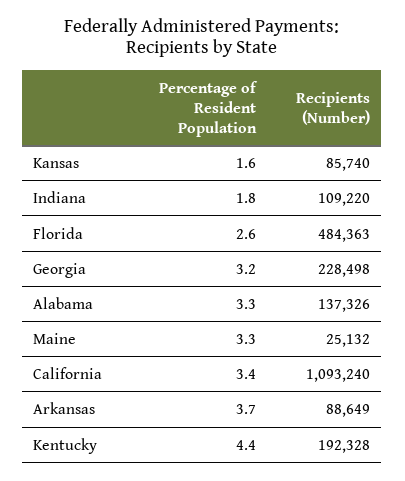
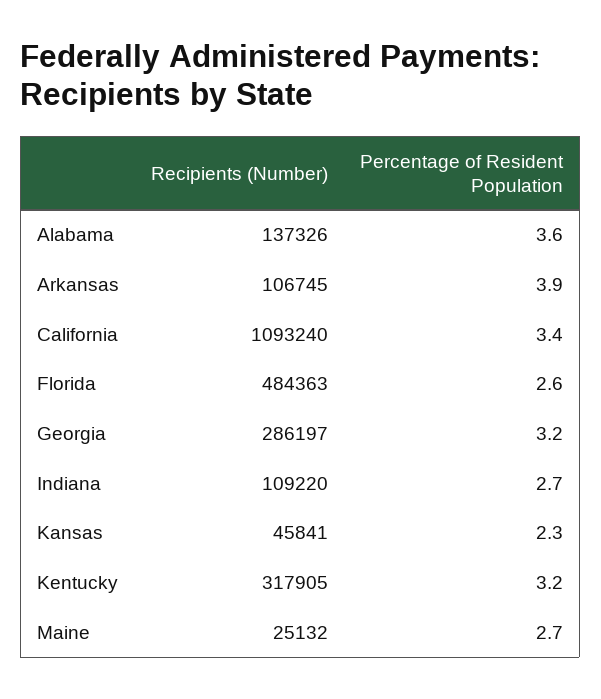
Percentage of Resident Population, Kansas: 1.6 -> 2.3
Recipients (Number), Kansas: 85740 -> 45841
Percentage of Resident Population, Indiana: 1.8 -> 2.7
Recipients (Number), Georgia: 228498 -> 286197
Percentage of Resident Population, Alabama: 3.3 -> 3.6
Percentage of Resident Population, Maine: 3.3 -> 2.7
Percentage of Resident Population, Arkansas: 3.7 -> 3.9
Recipients (Number), Arkansas: 88649 -> 106745
Percentage of Resident Population, Kentucky: 4.4 -> 3.2
Recipients (Number), Kentucky: 192328 -> 317905

